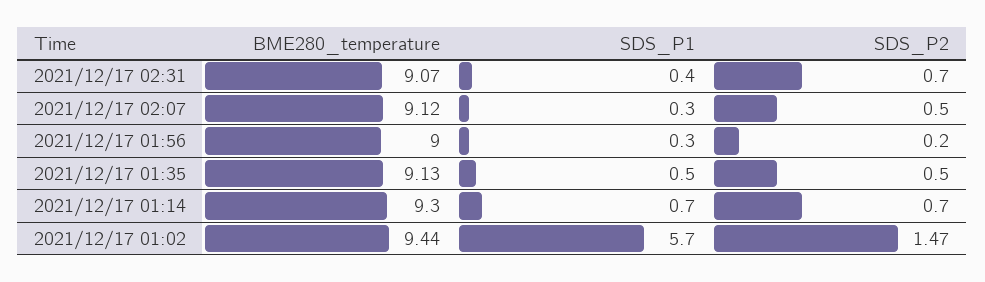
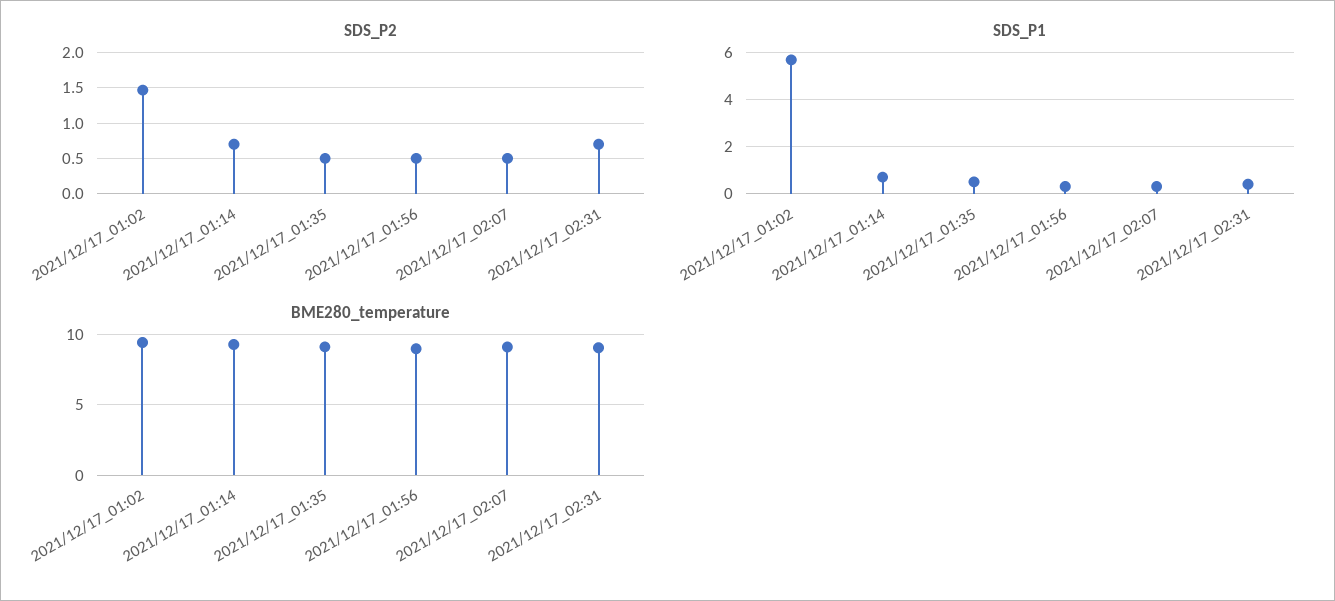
SDS_P2, 2021/12/17 01:56: 0.2 -> 0.5

